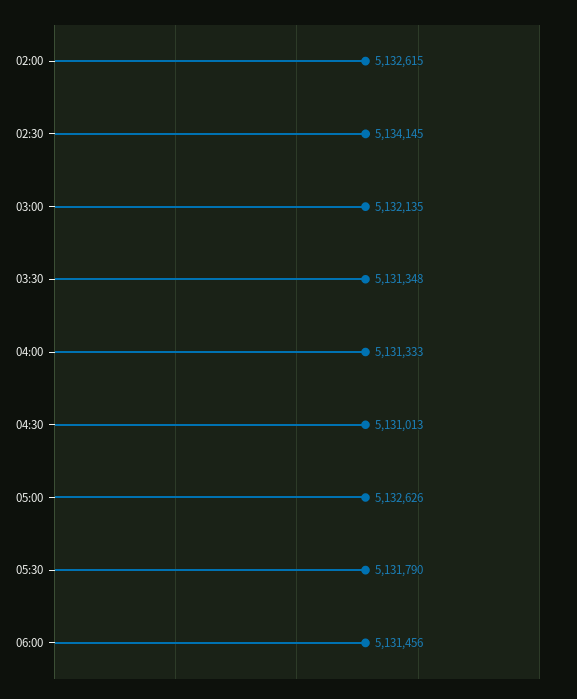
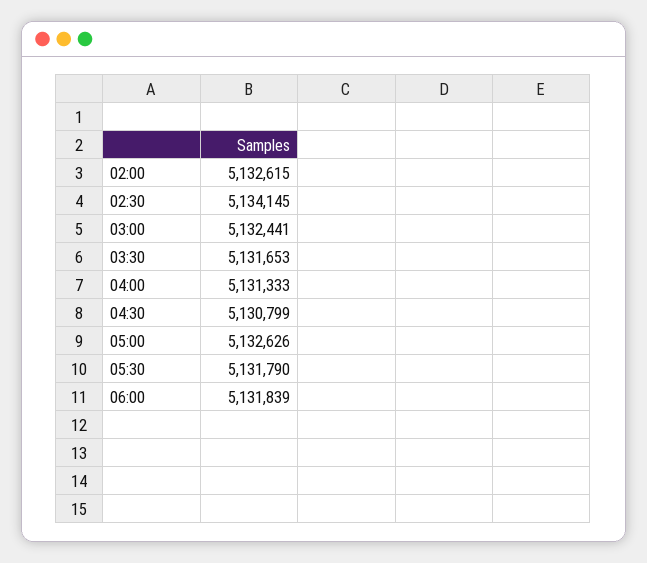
03:00: 5132135 -> 5132441
03:30: 5131348 -> 5131653
04:30: 5131013 -> 5130799
06:00: 5131456 -> 5131839

